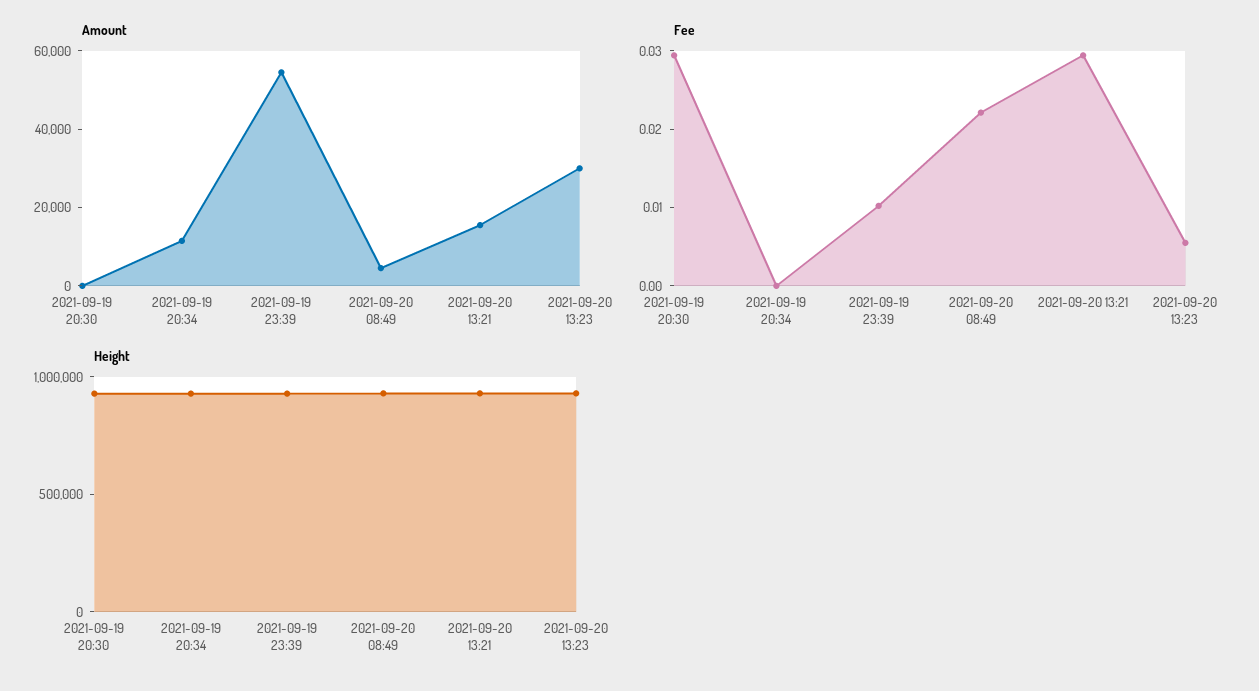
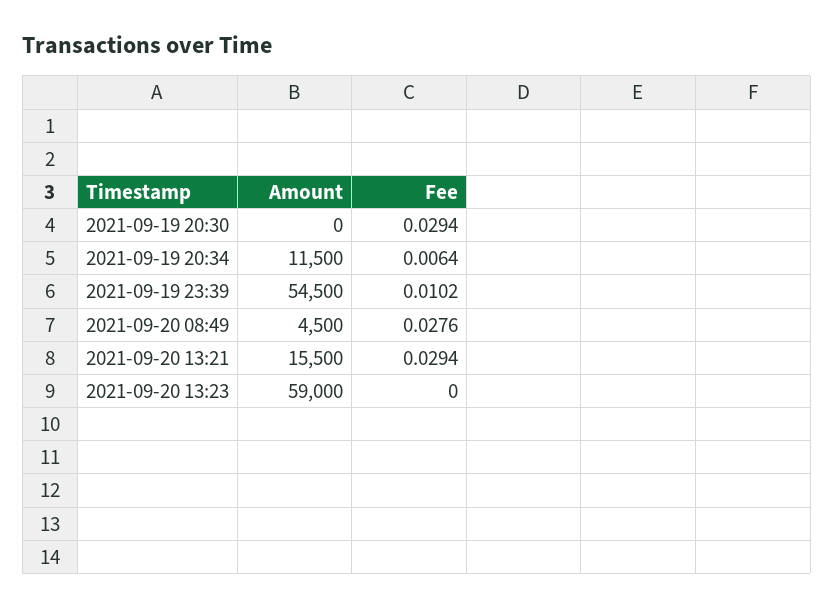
Amount, 2021-09-20 13:23: 30000 -> 59000
Fee, 2021-09-19 20:34: 0 -> 0.0064
Fee, 2021-09-20 08:49: 0.022 -> 0.0276
Fee, 2021-09-20 13:23: 0.006 -> 0
Height, 2021-09-19 20:30: 900000 -> none
Height, 2021-09-19 20:34: 900000 -> none
Height, 2021-09-19 23:39: 900000 -> none
Height, 2021-09-20 08:49: 900000 -> none
Height, 2021-09-20 13:21: 900000 -> none
Height, 2021-09-20 13:23: 900000 -> none

